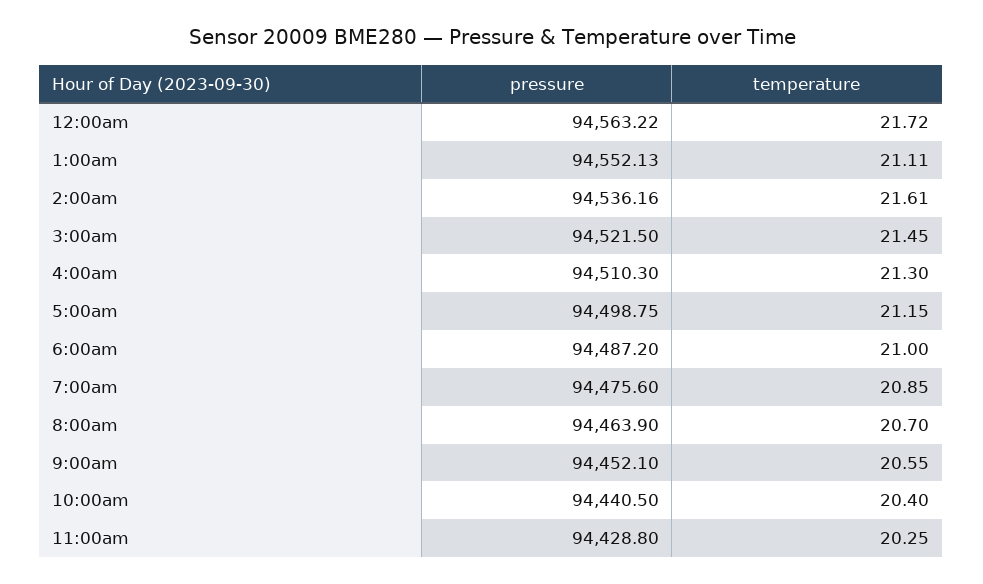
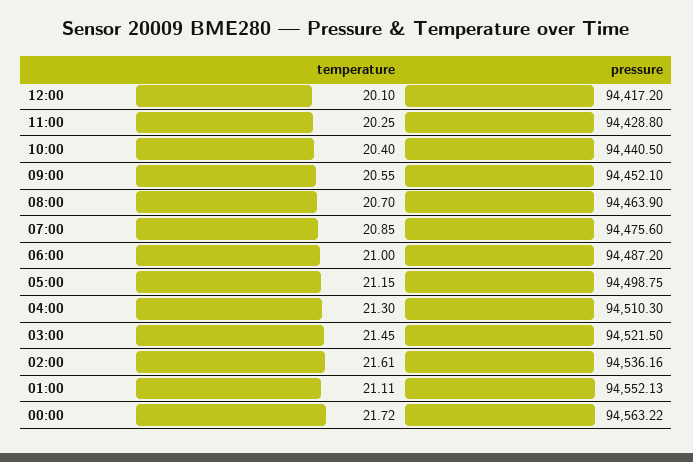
temperature, 12:00: none -> 20.1
pressure, 12:00: none -> 94417.2

